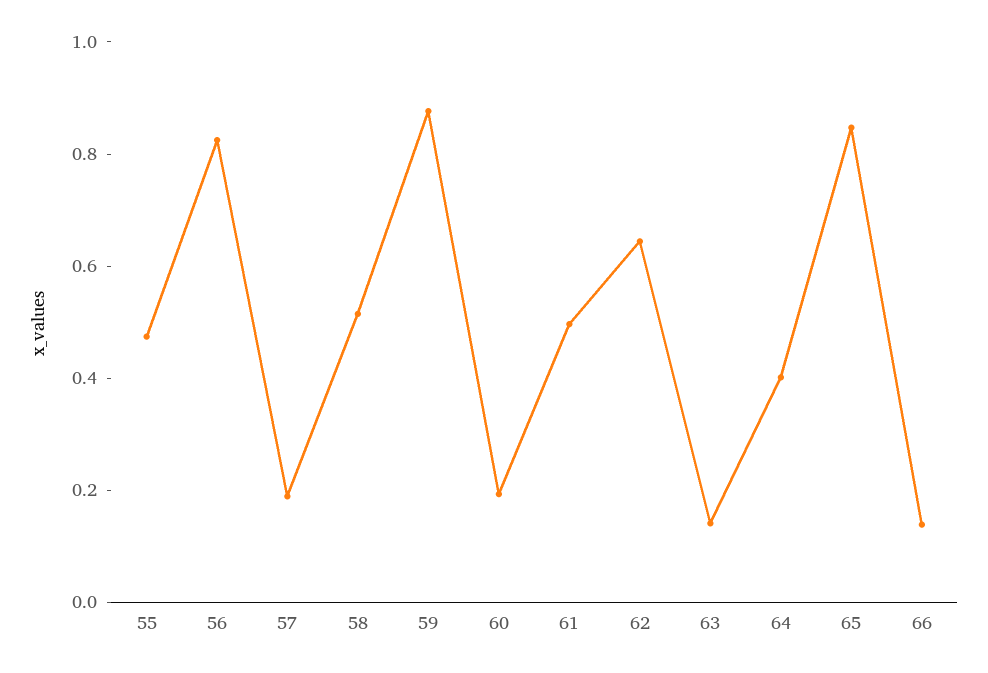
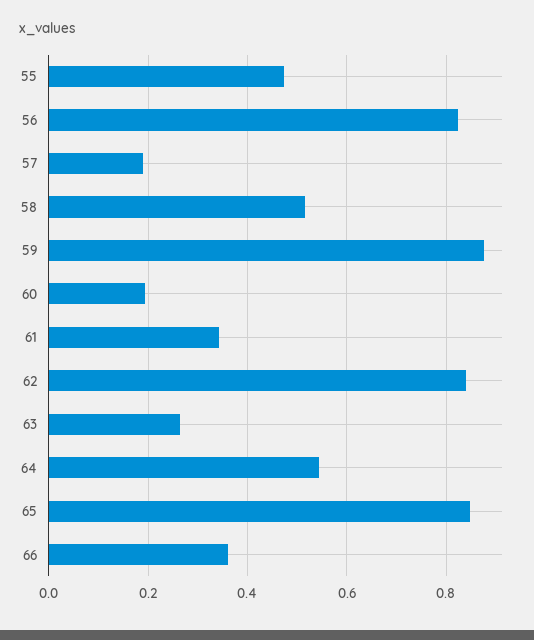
61: 0.5 -> 0.34
62: 0.65 -> 0.84
63: 0.15 -> 0.26
64: 0.4 -> 0.54
66: 0.15 -> 0.36

